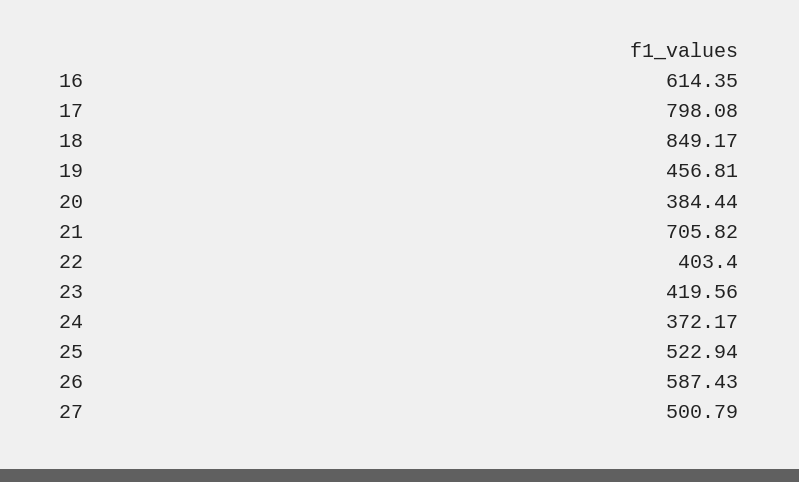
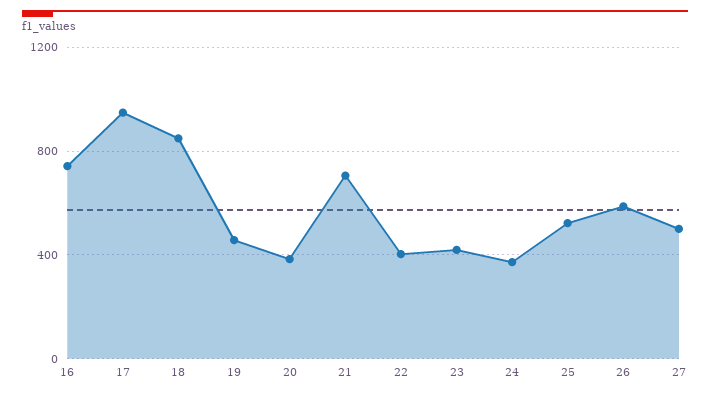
16: 614.35 -> 750
17: 798.08 -> 950

